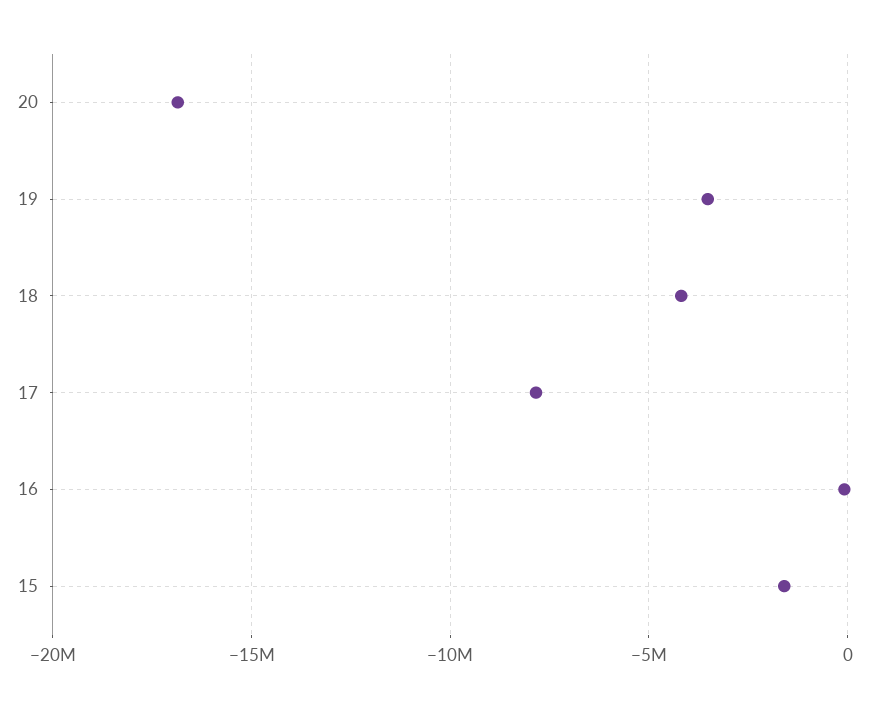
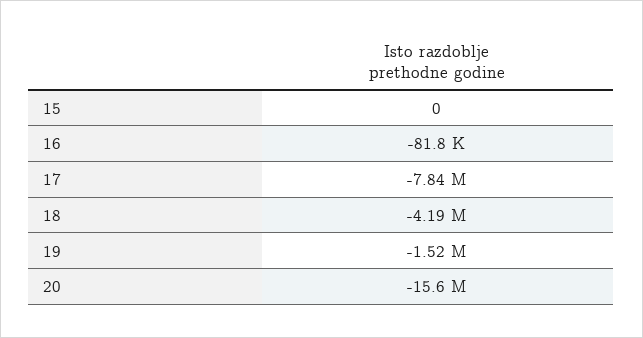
20: -17000000 -> -15600000
19: -3500000 -> -1520000
15: -1500000 -> 0

